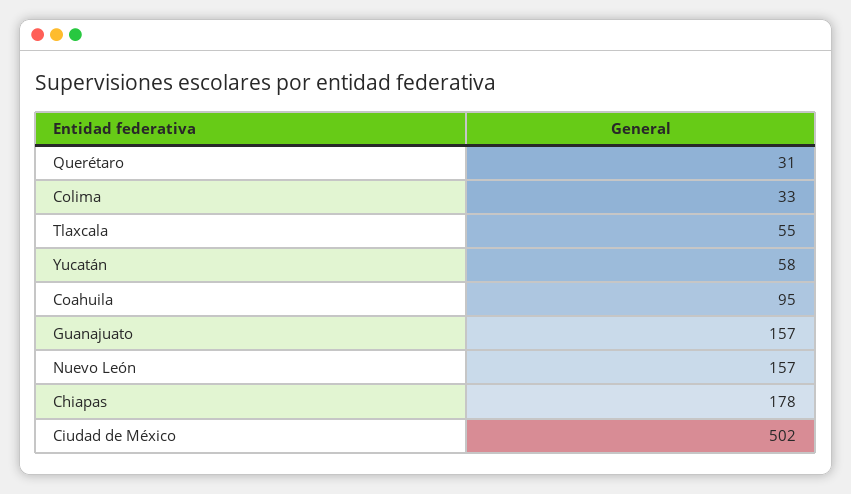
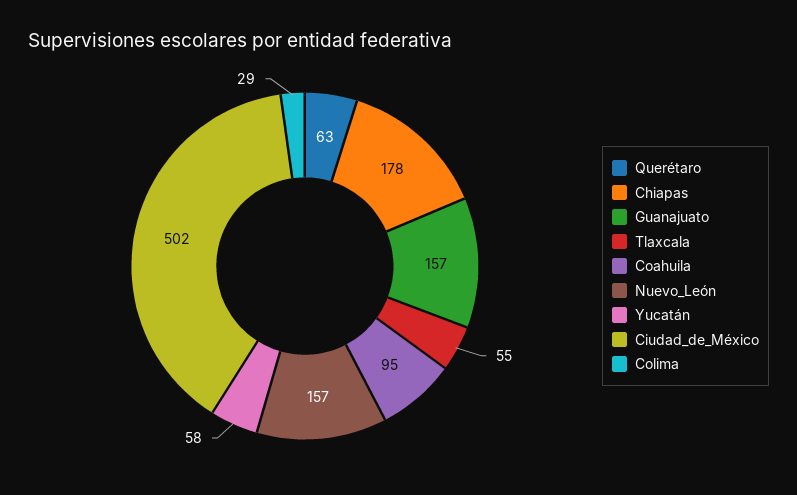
Querétaro: 31 -> 63
Colima: 33 -> 29

